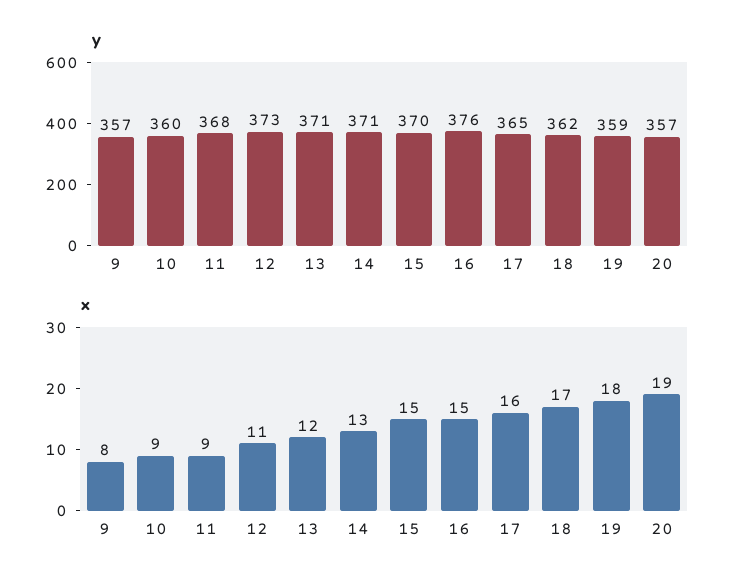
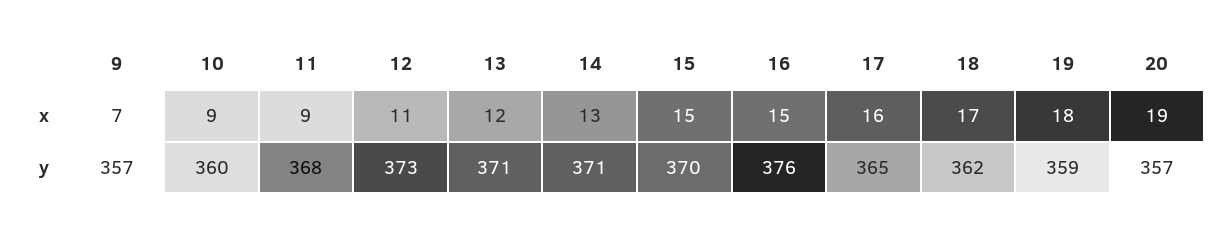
x, 9: 8 -> 7

